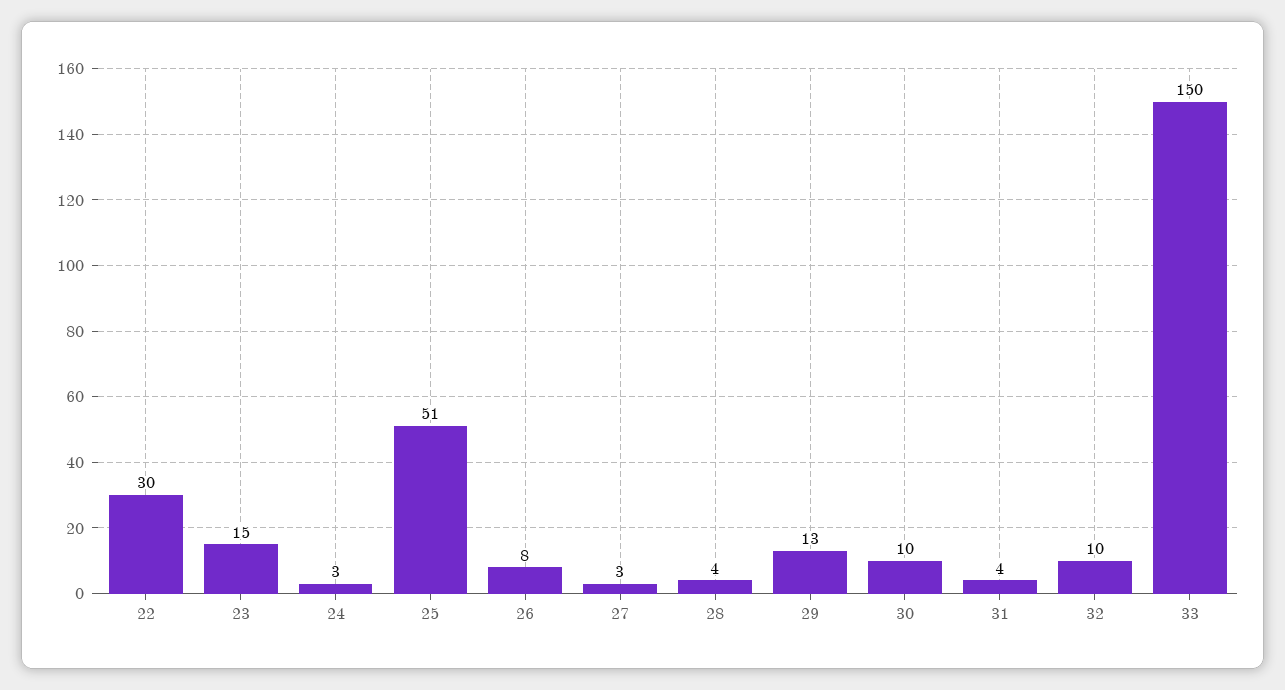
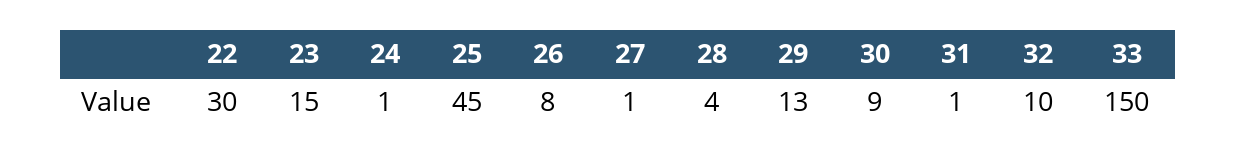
24: 3 -> 1
25: 51 -> 45
27: 3 -> 1
30: 10 -> 9
31: 4 -> 1

